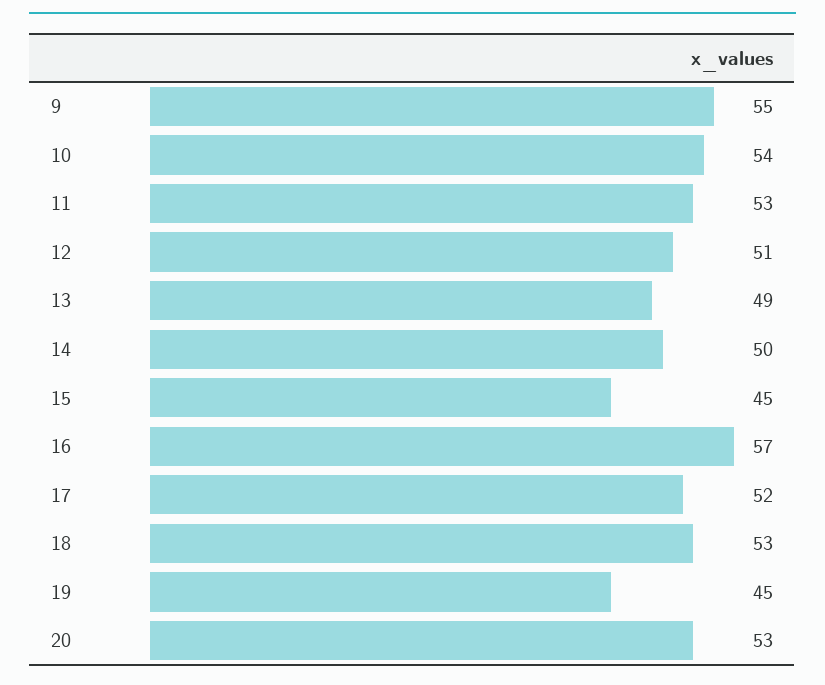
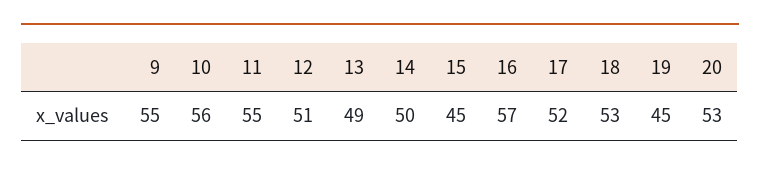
10: 54 -> 56
11: 53 -> 55

